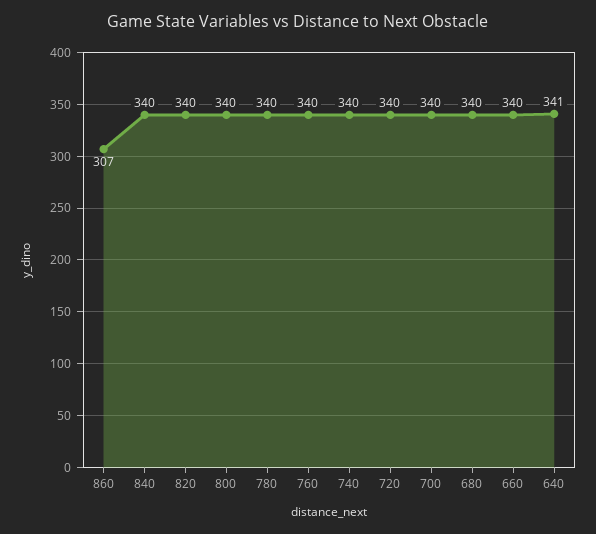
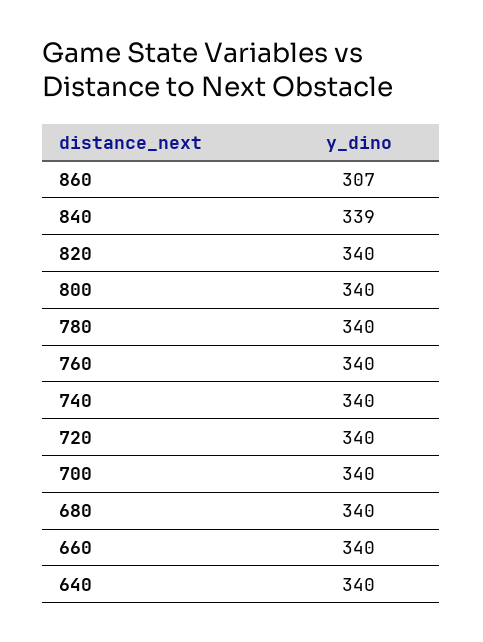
840: 340 -> 339
640: 341 -> 340

